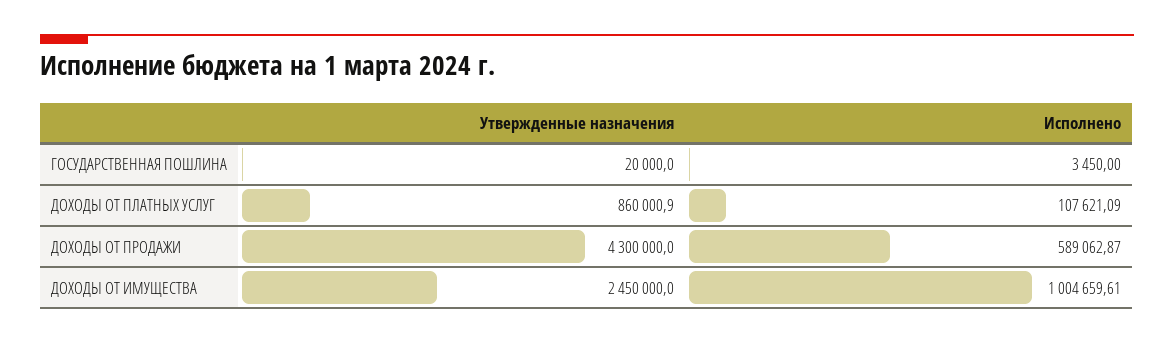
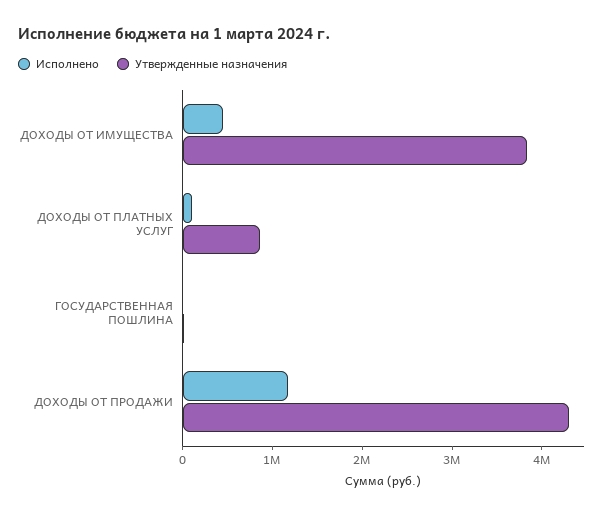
Исполнено, ДОХОДЫ ОТ ПРОДАЖИ: 589062.87 -> 1200000
Утвержденные назначения, ДОХОДЫ ОТ ИМУЩЕСТВА: 2450000 -> 3800000
Исполнено, ДОХОДЫ ОТ ИМУЩЕСТВА: 1004659.61 -> 400000

